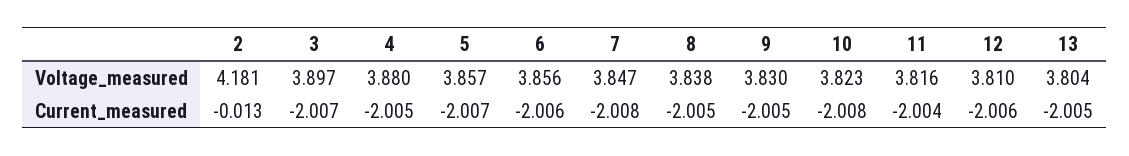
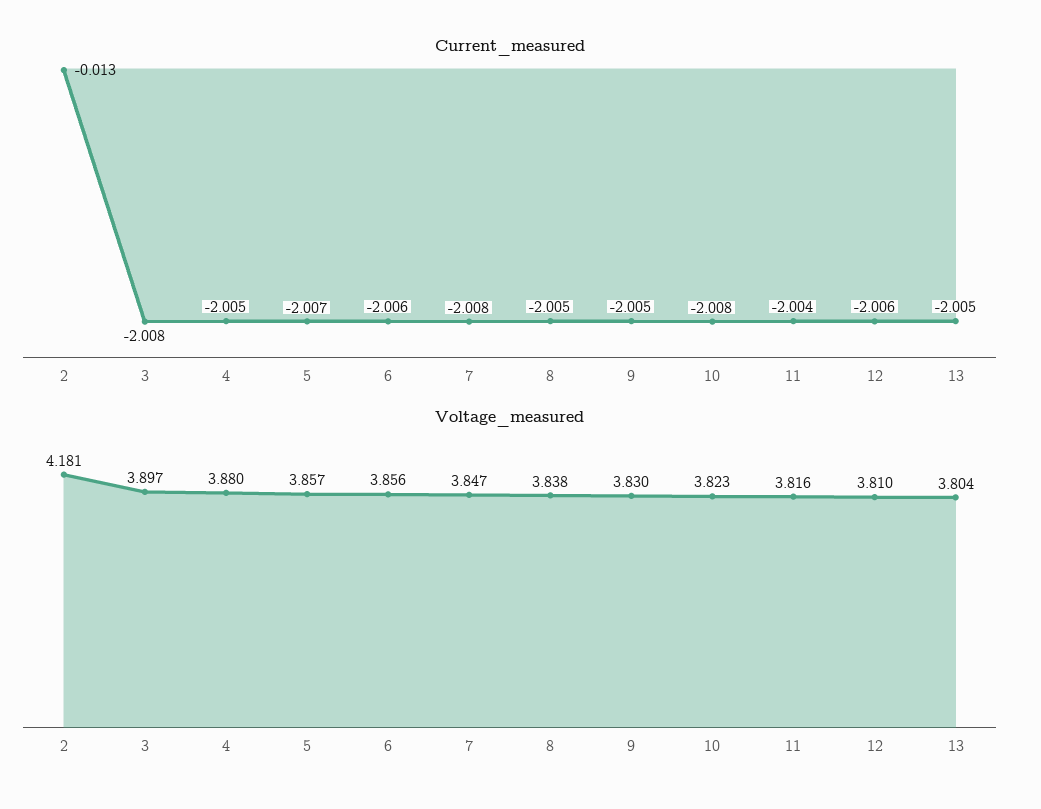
Current_measured, 3: -2.007 -> -2.008

